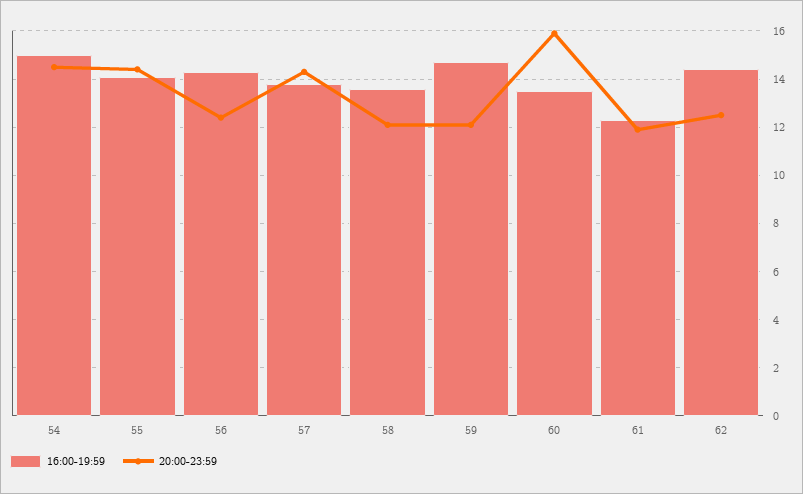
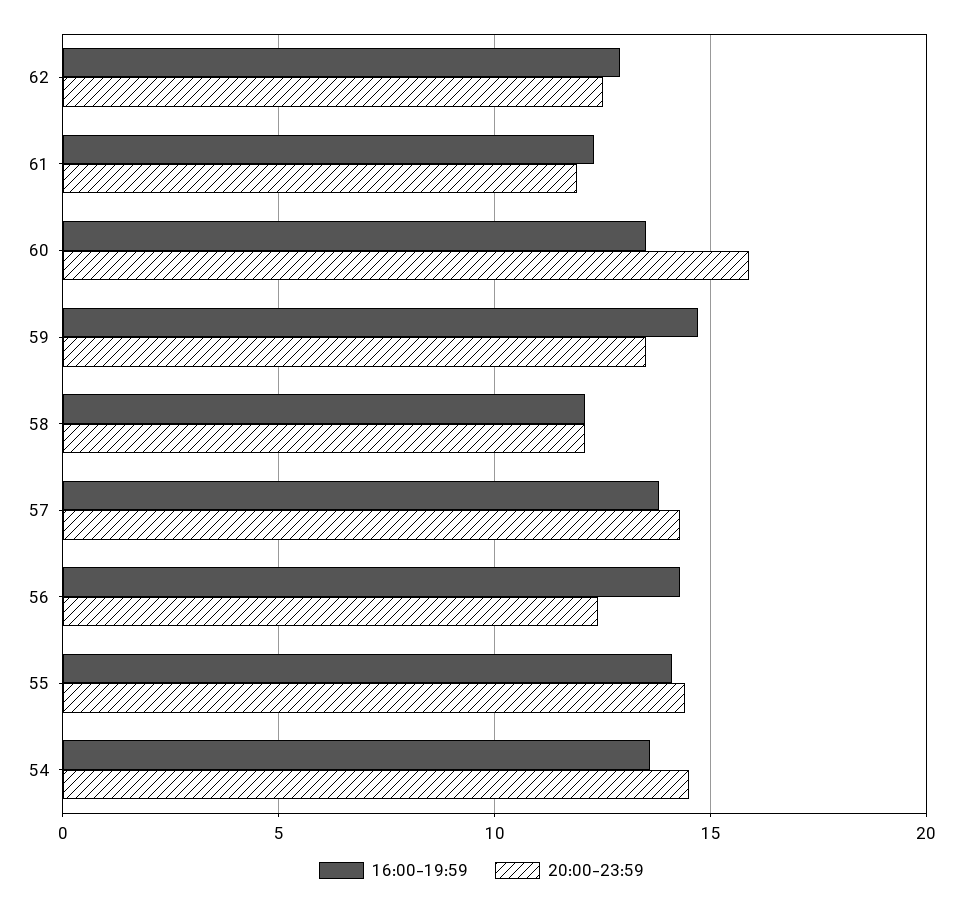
16:00-19:59, 54: 15 -> 13.5
16:00-19:59, 58: 13.5 -> 12
20:00-23:59, 59: 12 -> 13.5
16:00-19:59, 62: 14.5 -> 13

